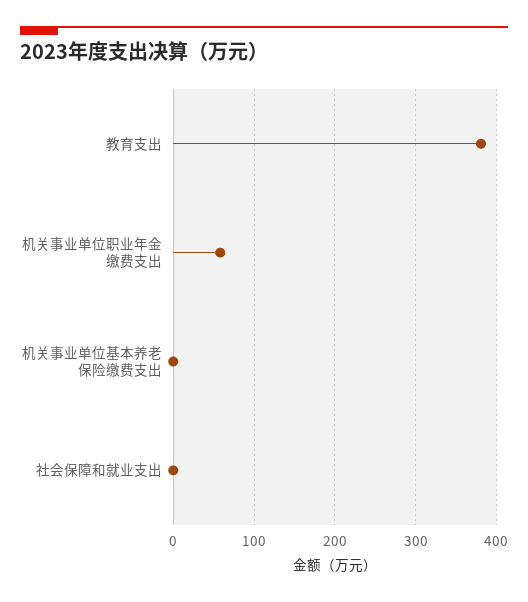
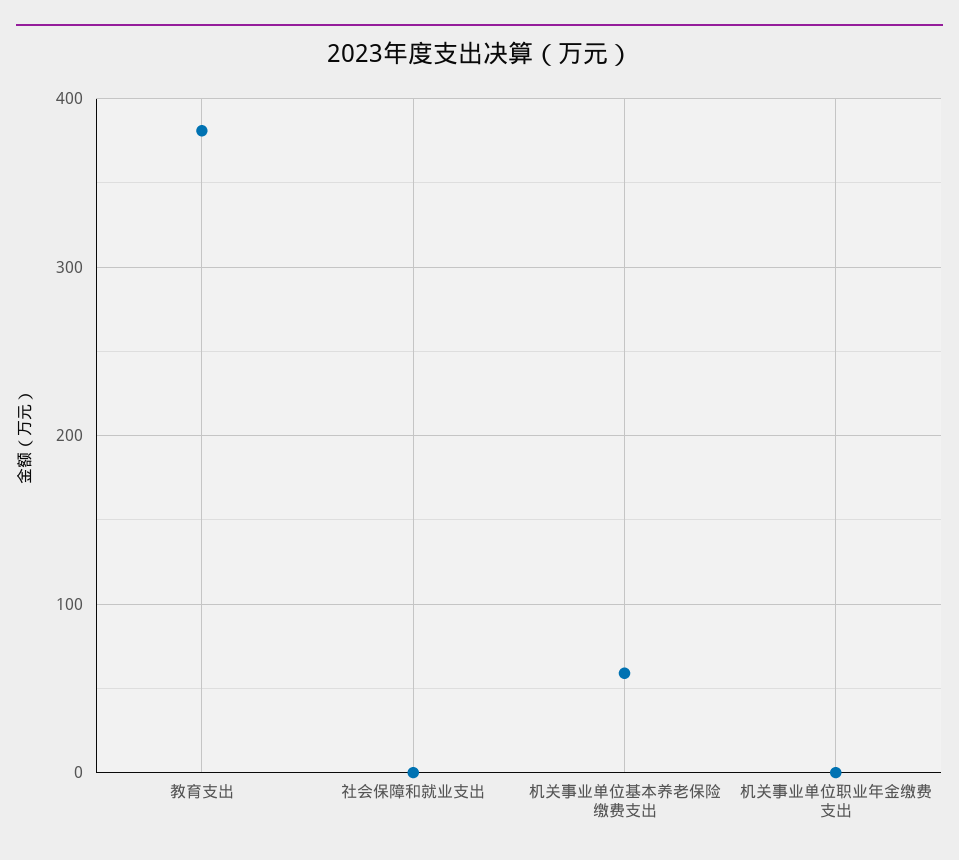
机关事业单位职业年金缴费支出: 60 -> 0
机关事业单位基本养老保险缴费支出: 0 -> 60

